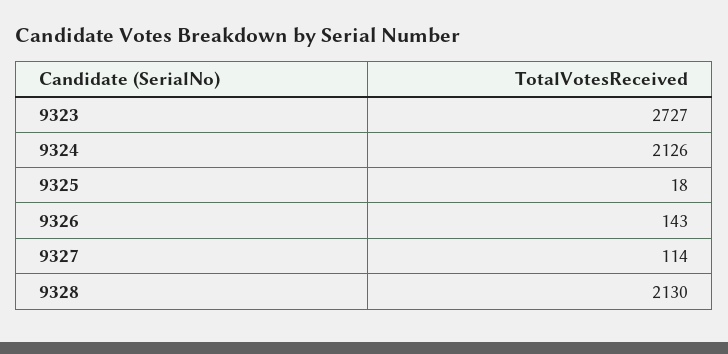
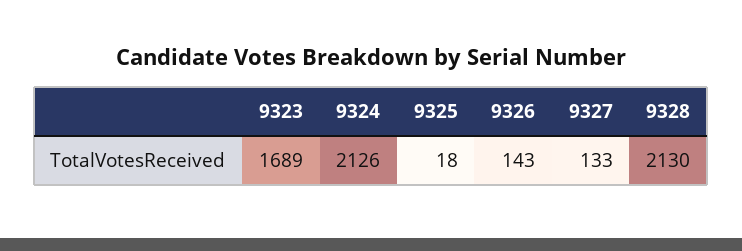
9323: 2727 -> 1689
9327: 114 -> 133

